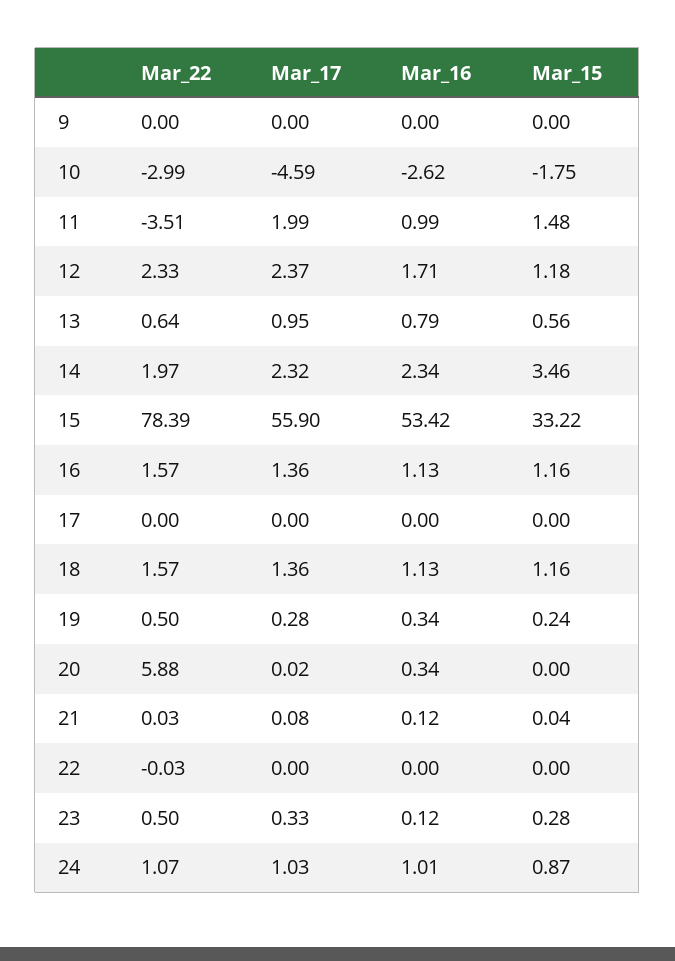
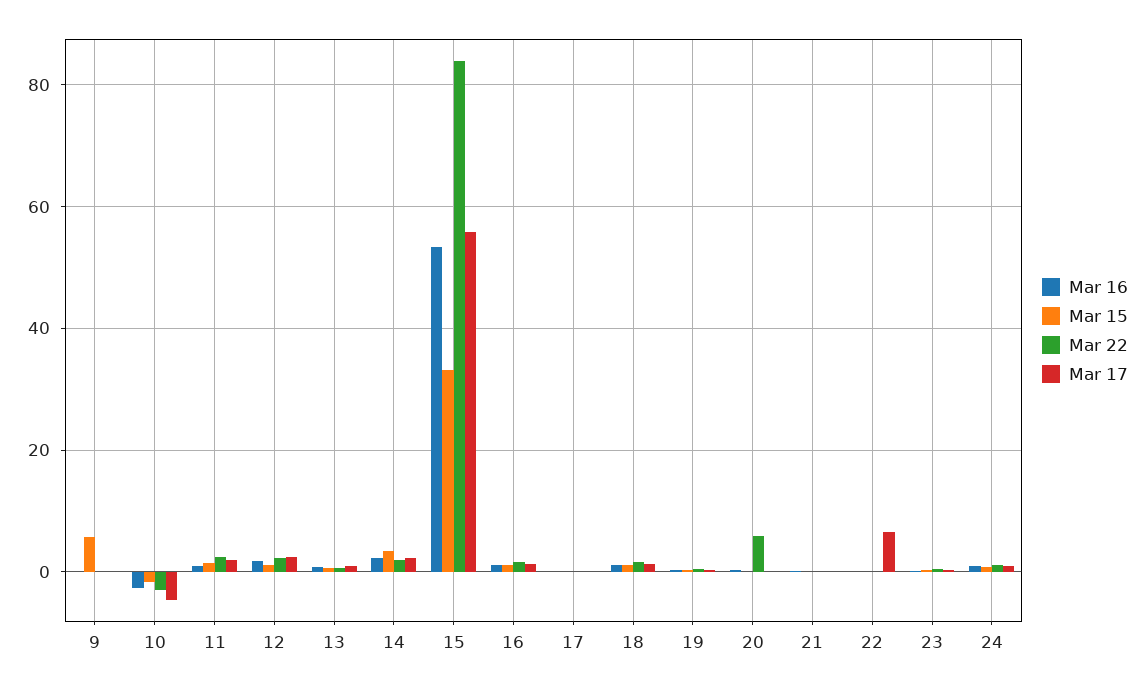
Mar_15, 9: 0 -> 6
Mar_22, 11: -3.51 -> 2
Mar_22, 15: 78.39 -> 84
Mar_17, 22: 0 -> 6

